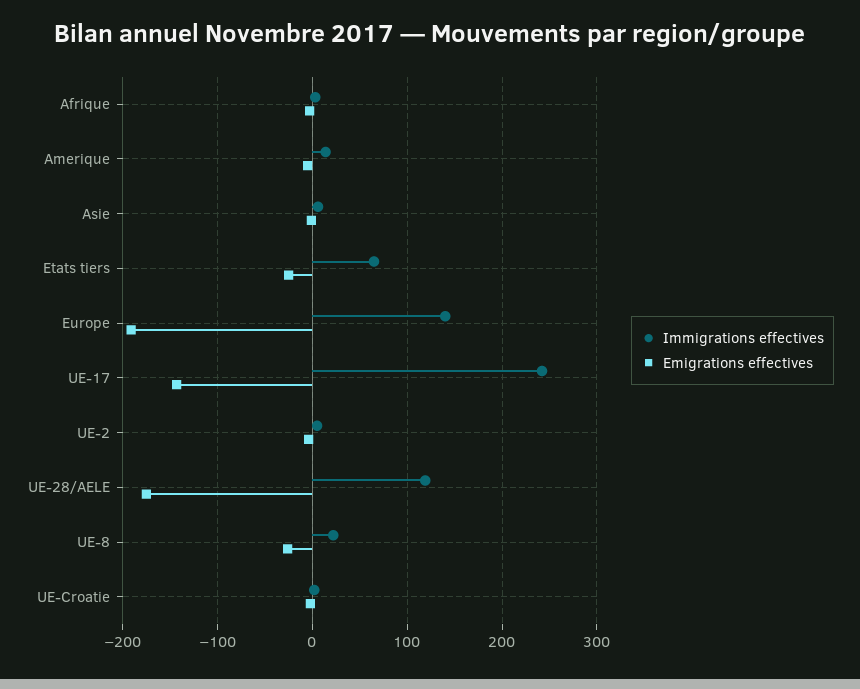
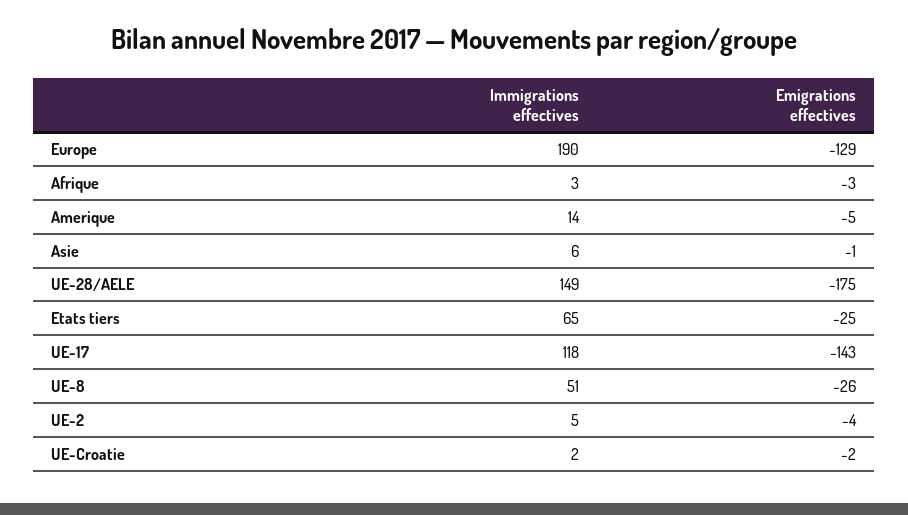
Immigrations effectives, Europe: 140 -> 190
Emigrations effectives, Europe: -190 -> -129
Immigrations effectives, UE-17: 240 -> 118
Immigrations effectives, UE-28/AELE: 120 -> 149
Immigrations effectives, UE-8: 20 -> 51

